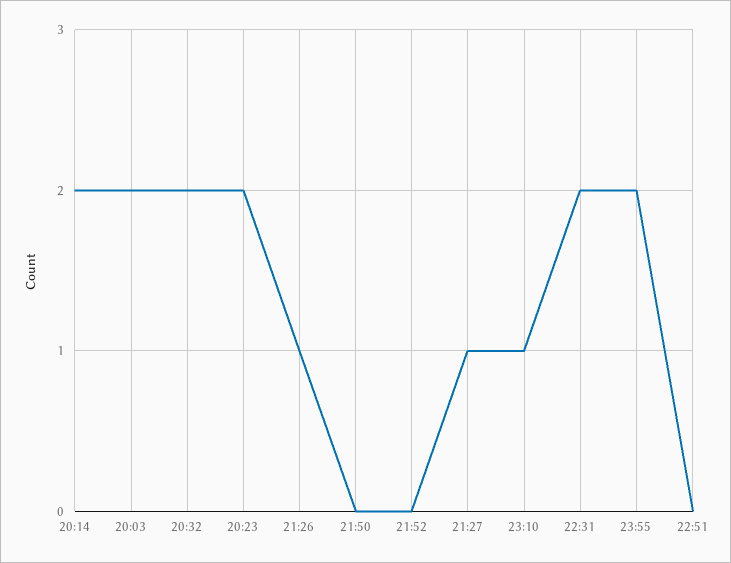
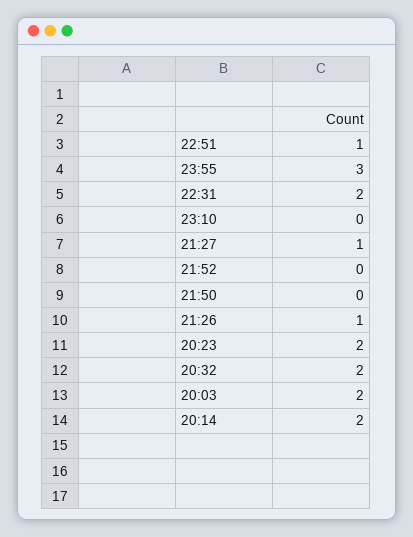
23:10: 1 -> 0
23:55: 2 -> 3
22:51: 0 -> 1

